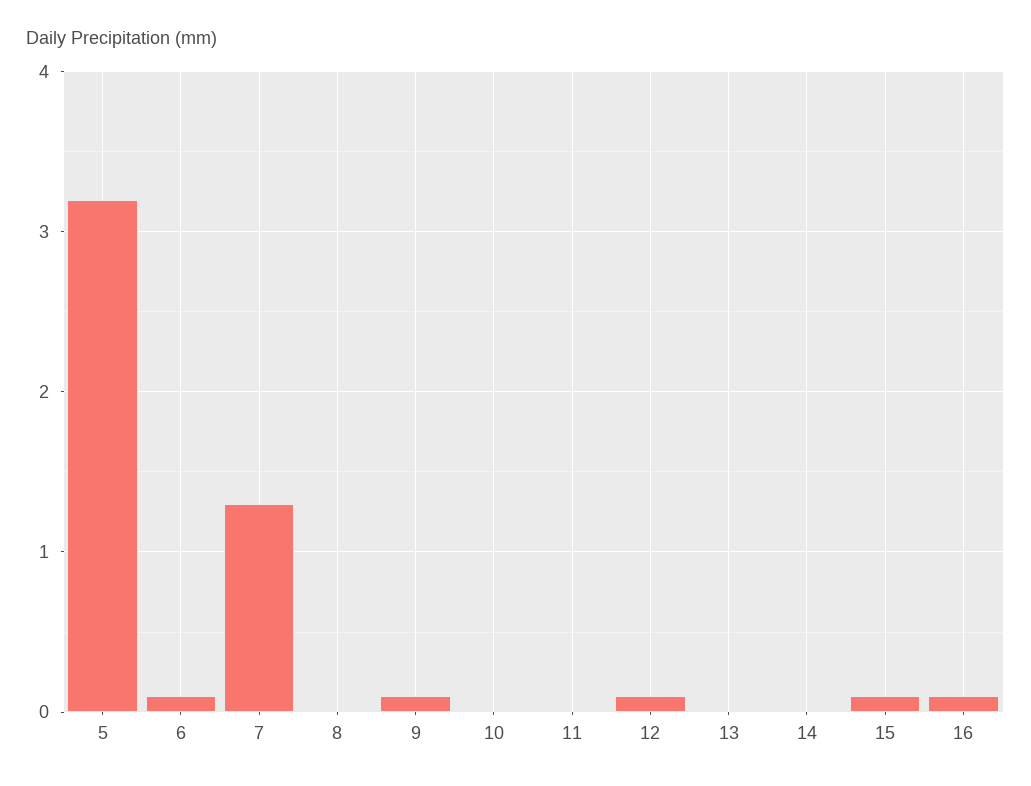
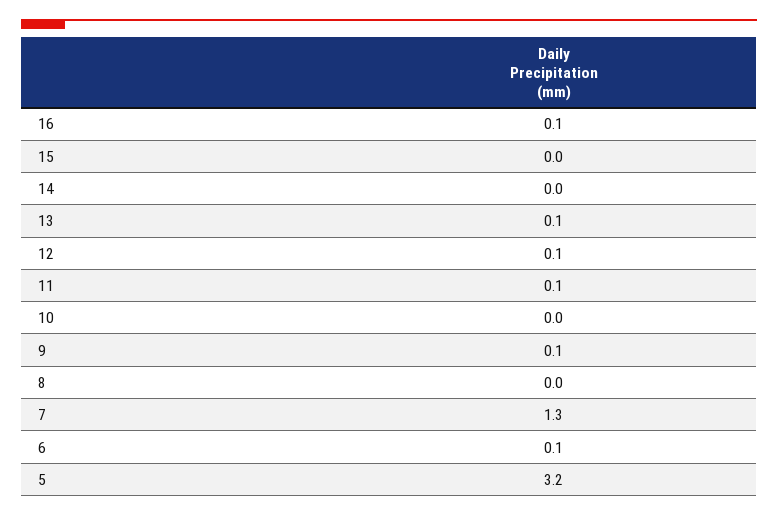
11: 0 -> 0.1
13: 0 -> 0.1
15: 0.1 -> 0

